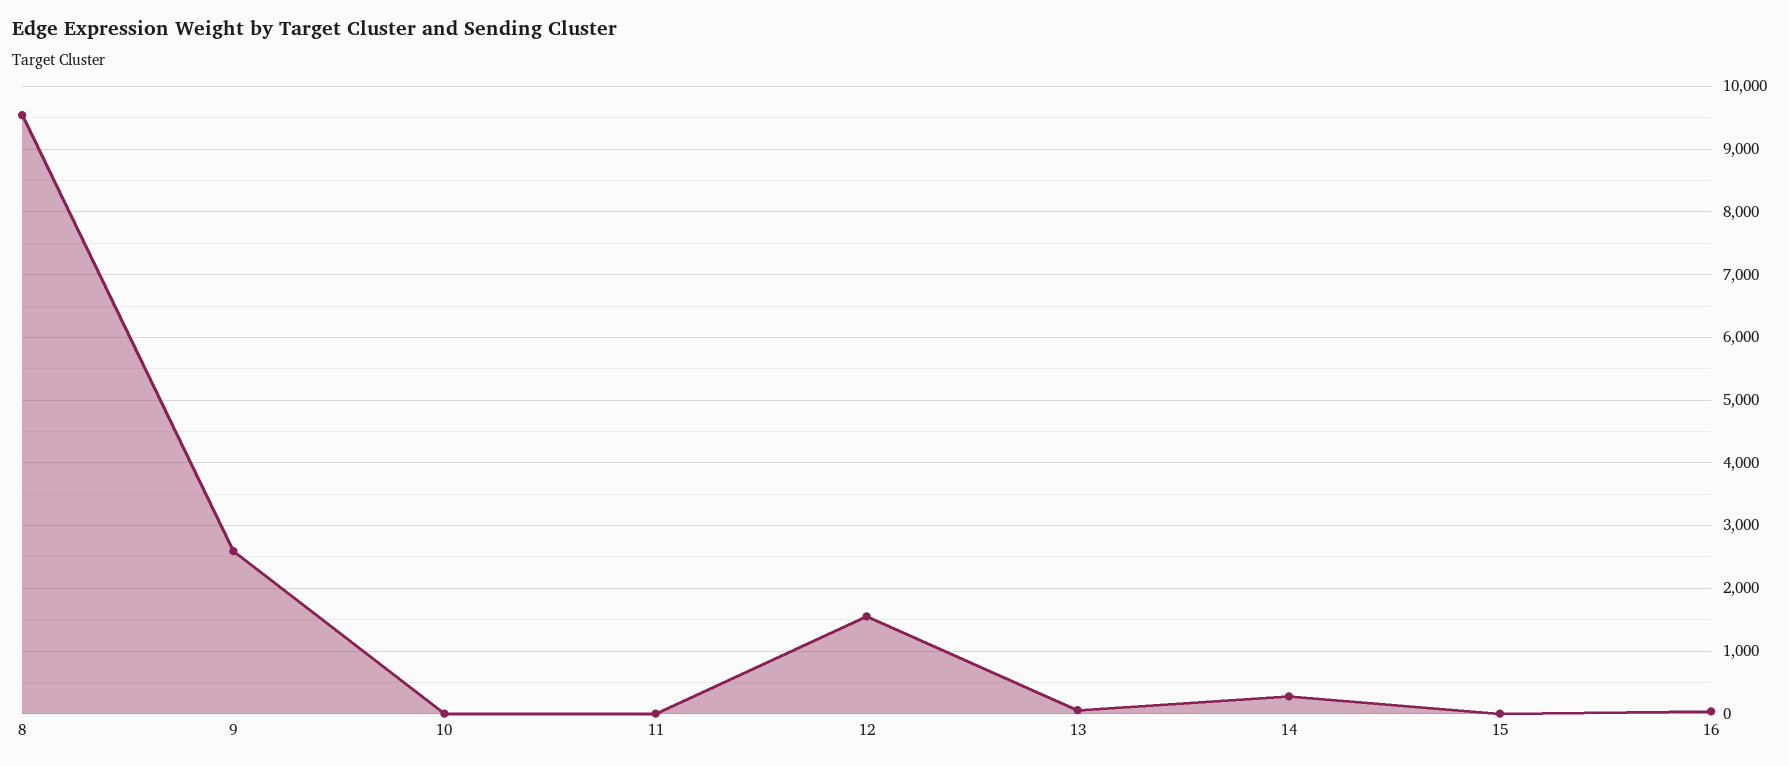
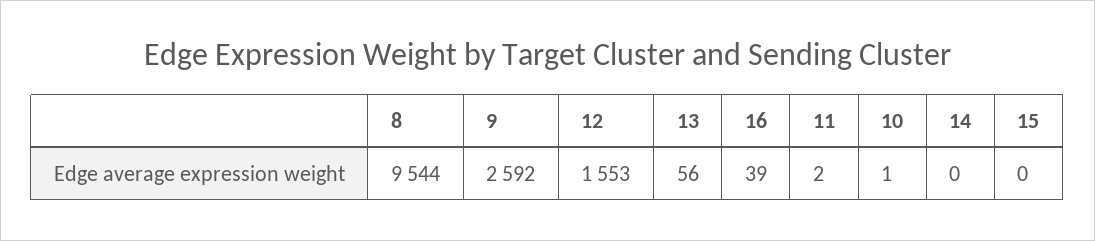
14: 300 -> 0

